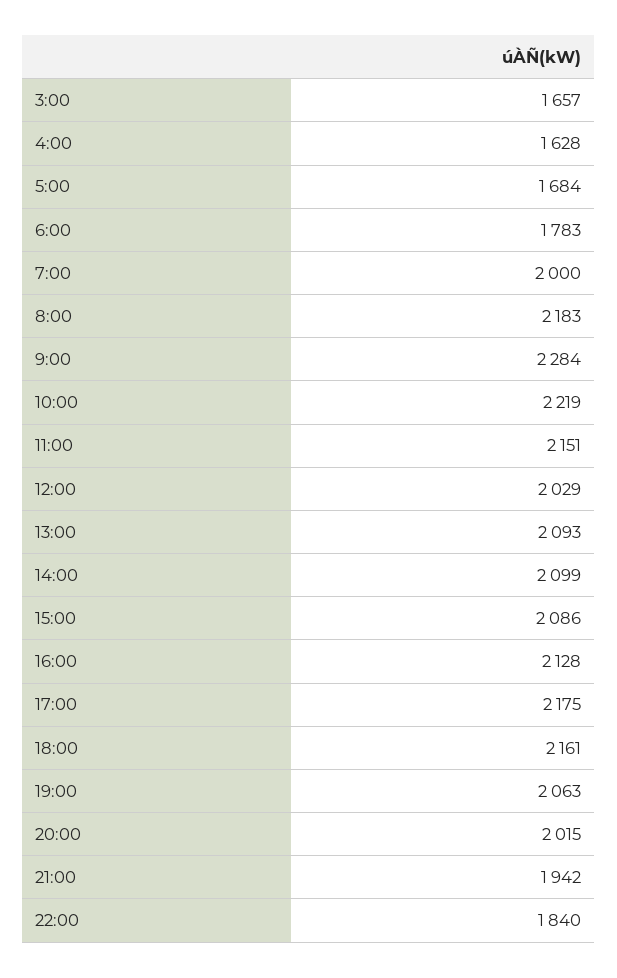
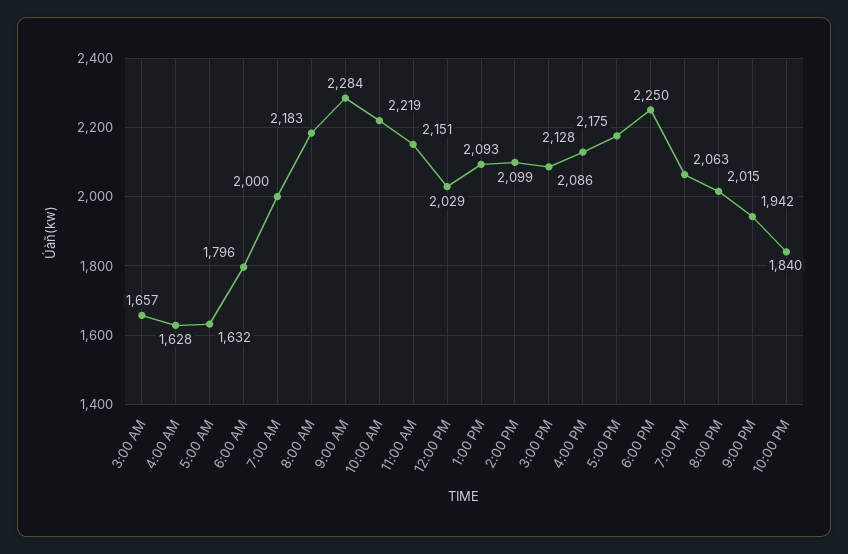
5:00: 1684 -> 1632
6:00: 1783 -> 1796
18:00: 2161 -> 2250

